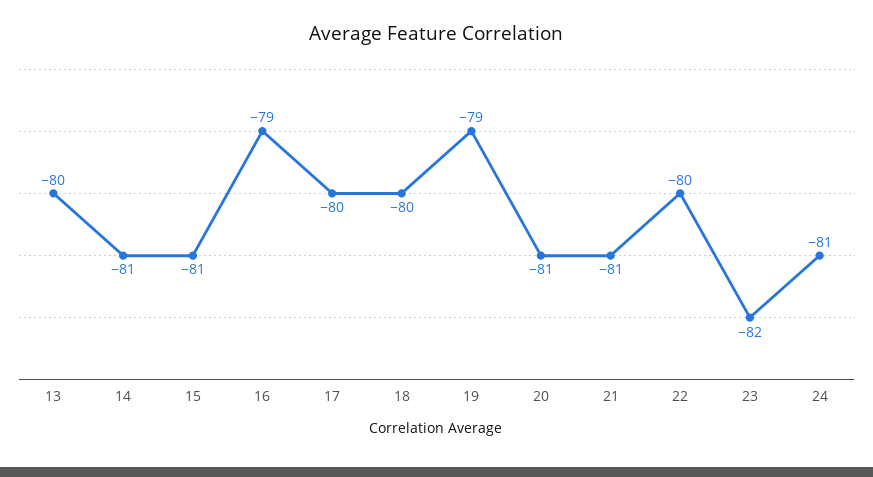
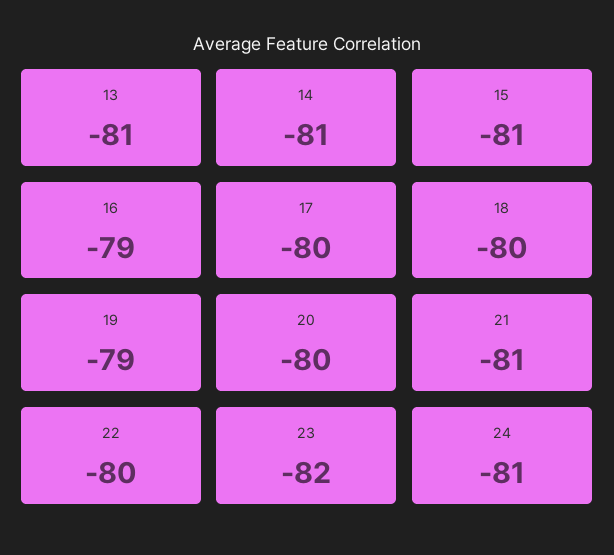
13: -80 -> -81
20: -81 -> -80

